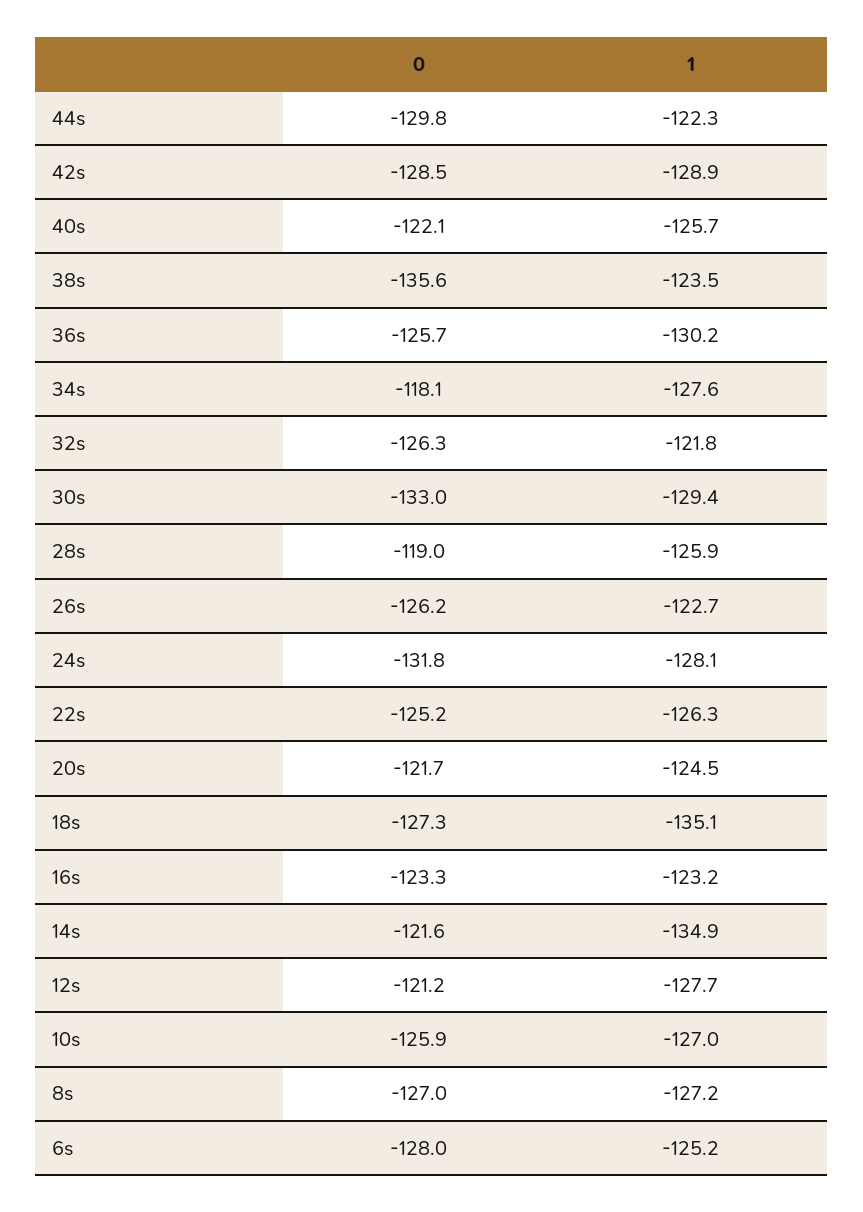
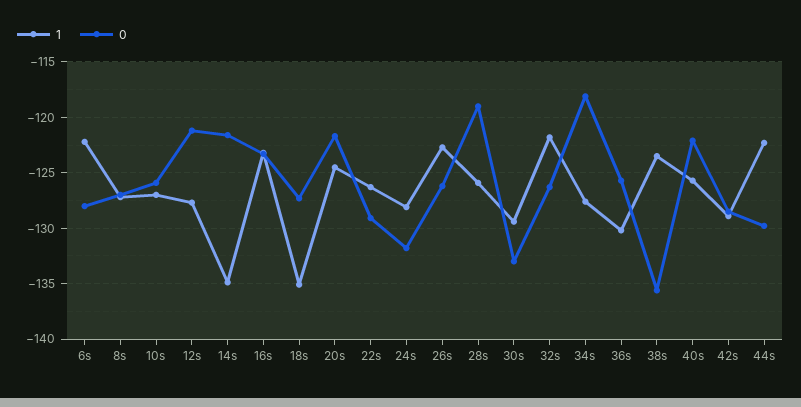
0, 22s: -125.2 -> -129
1, 6s: -125.2 -> -122

